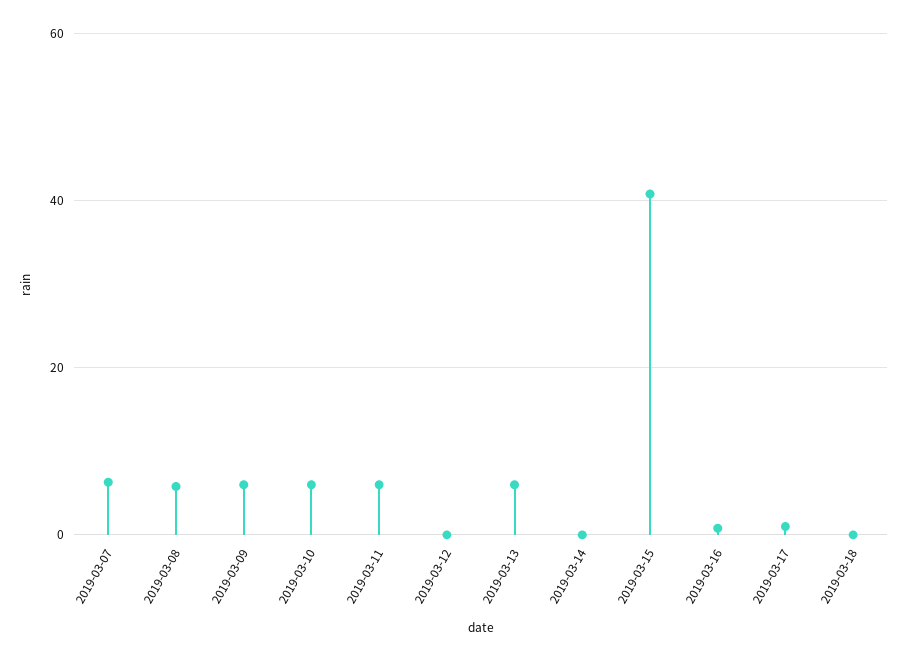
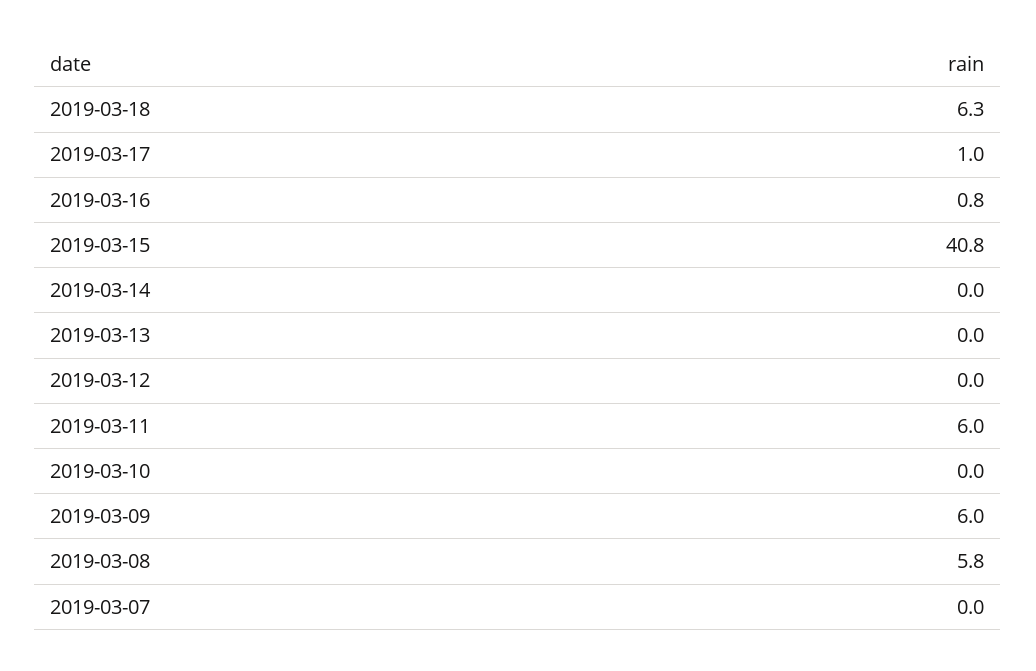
2019-03-07: 6 -> 0
2019-03-10: 6 -> 0
2019-03-13: 6 -> 0
2019-03-18: 0 -> 6.3

